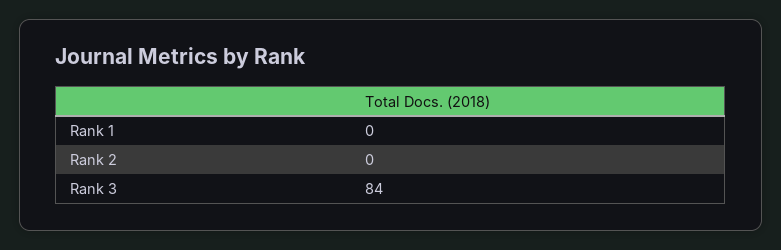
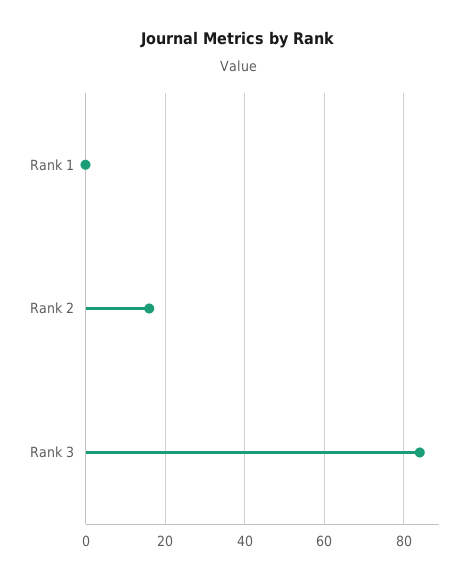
Rank 2: 0 -> 15

